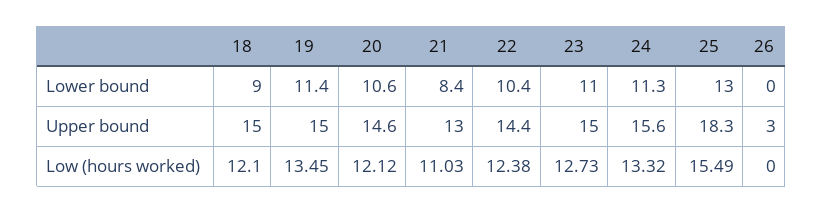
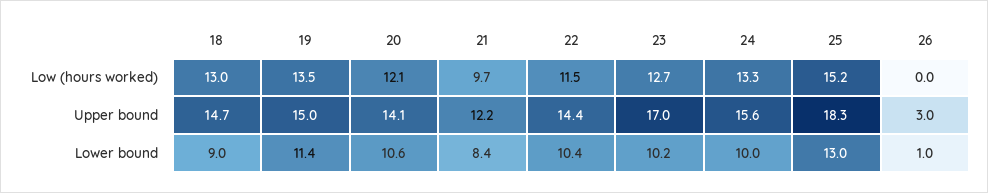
23, Lower bound: 11 -> 10.2
24, Lower bound: 11.3 -> 10
26, Lower bound: 0 -> 1
18, Upper bound: 15 -> 14.7
20, Upper bound: 14.6 -> 14.1
21, Upper bound: 13 -> 12.2
23, Upper bound: 15 -> 17
18, Low (hours worked): 12.1 -> 13
21, Low (hours worked): 11.03 -> 9.7
22, Low (hours worked): 12.38 -> 11.5
25, Low (hours worked): 15.49 -> 15.2

